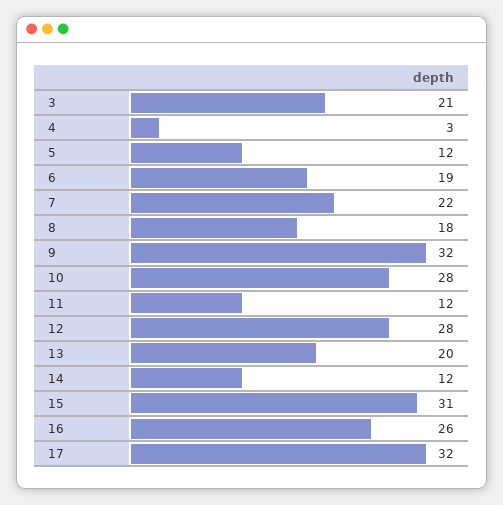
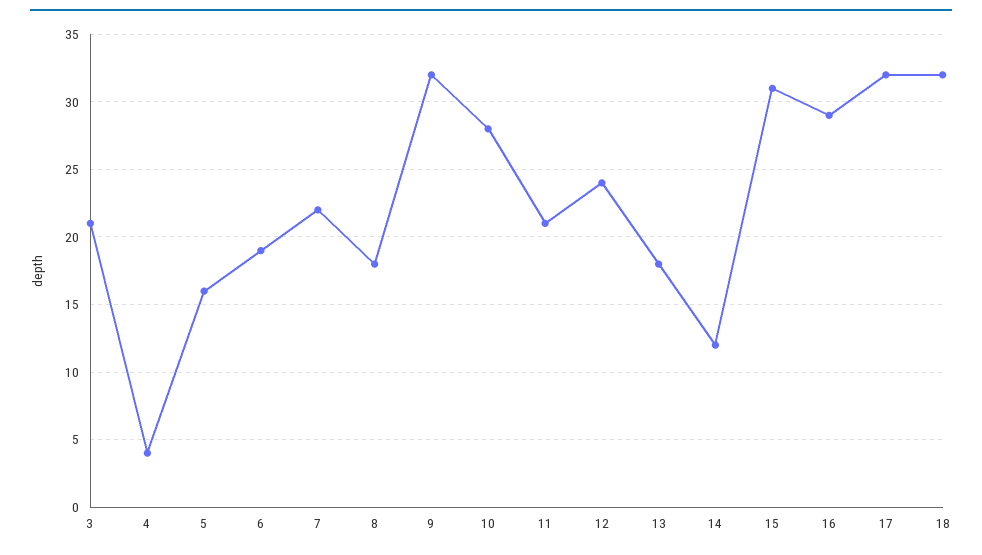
4: 3 -> 4
5: 12 -> 16
11: 12 -> 21
12: 28 -> 24
13: 20 -> 18
16: 26 -> 29
18: none -> 32

